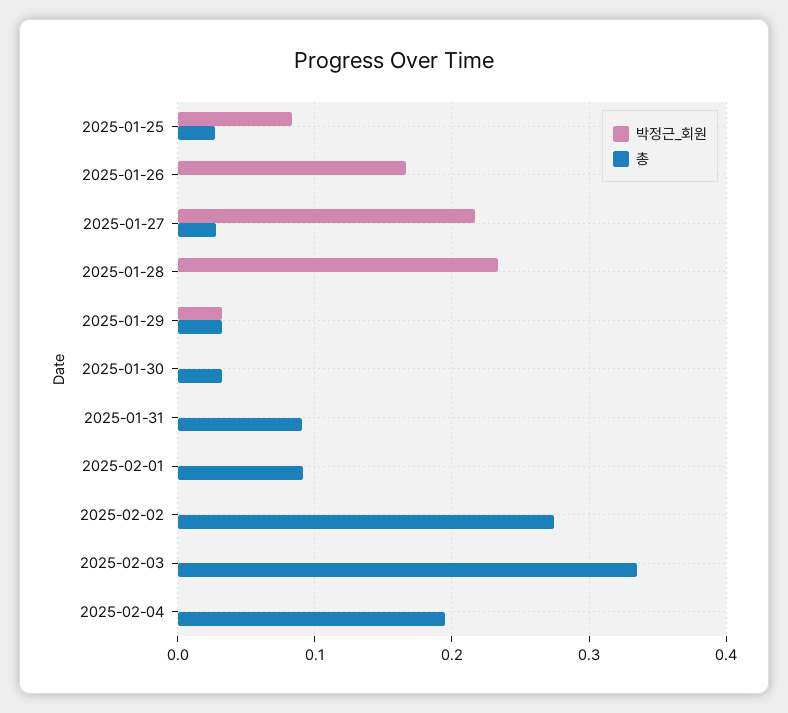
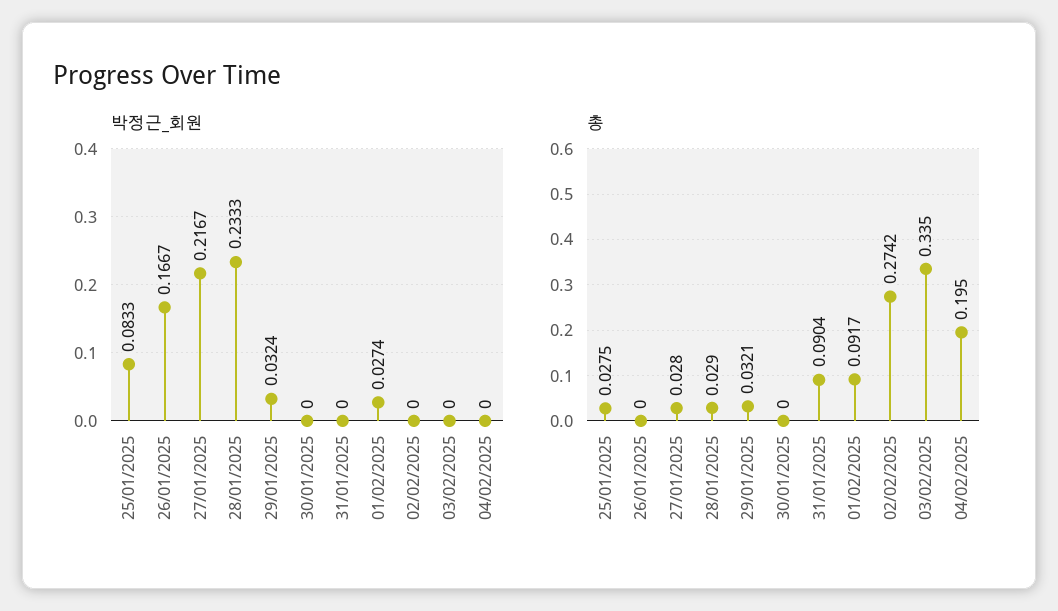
총, 2025-01-28: 0 -> 0.029
총, 2025-01-30: 0.03 -> 0
박정근_회원, 2025-02-01: 0 -> 0.0274

